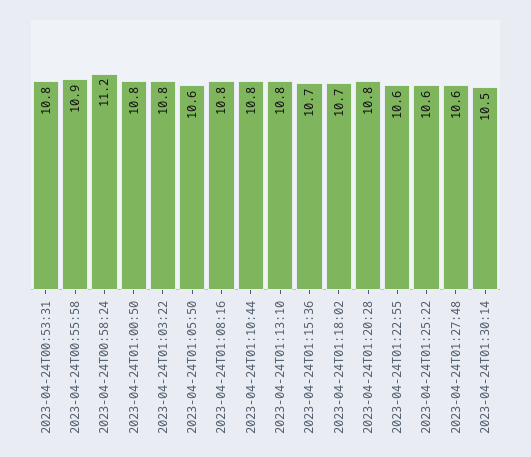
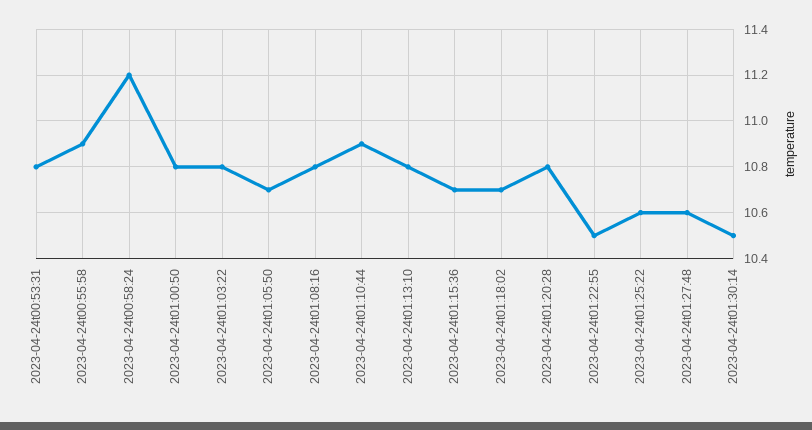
2023-04-24T01:05:50: 10.6 -> 10.7
2023-04-24T01:10:44: 10.8 -> 10.9
2023-04-24T01:22:55: 10.6 -> 10.5

